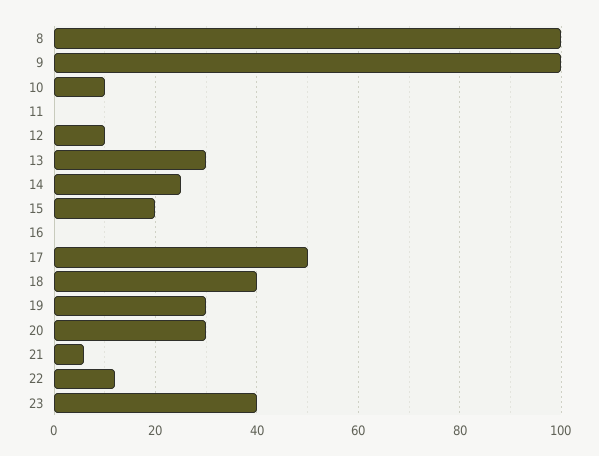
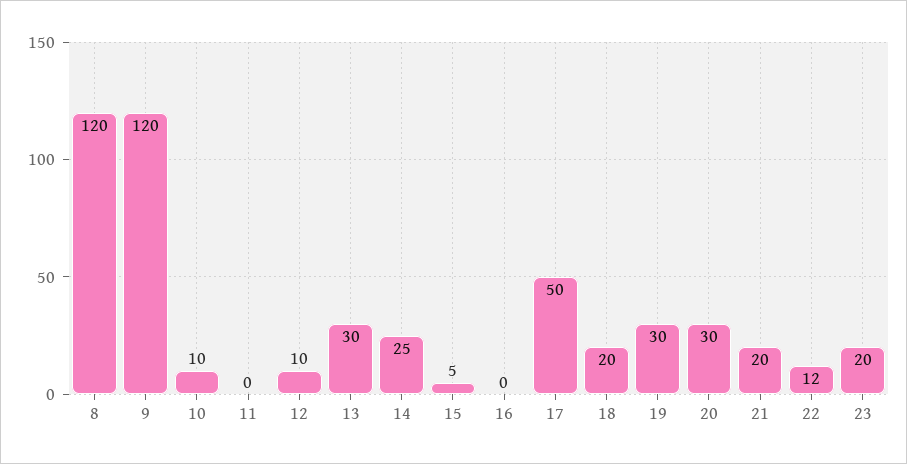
8: 100 -> 120
9: 100 -> 120
15: 20 -> 5
18: 40 -> 20
21: 5 -> 20
23: 40 -> 20

